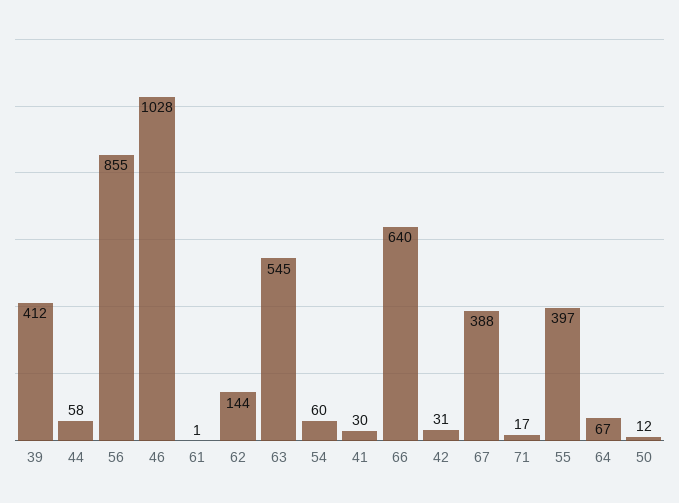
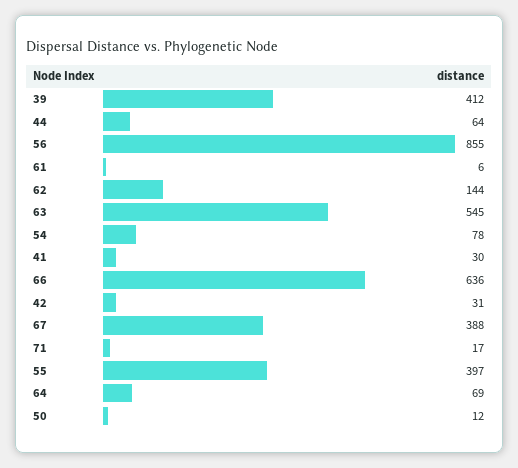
44: 58 -> 64
46: 1028 -> none
61: 1 -> 6
54: 60 -> 78
66: 640 -> 636
64: 67 -> 69

